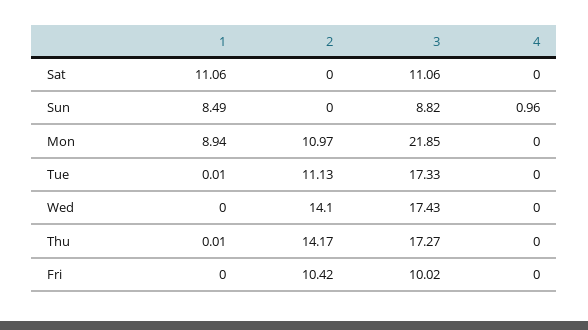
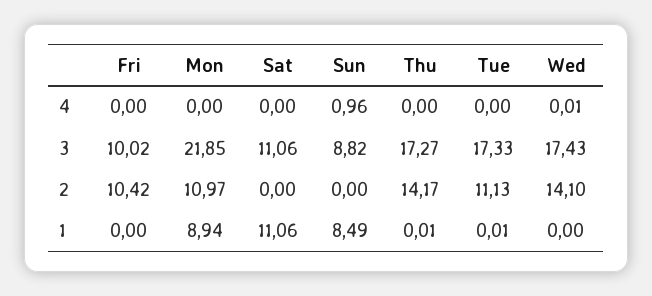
4, Wed: 0 -> 0.01

